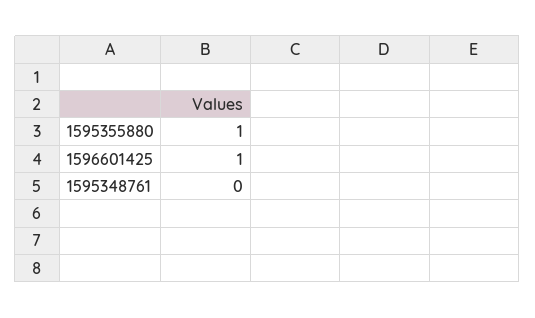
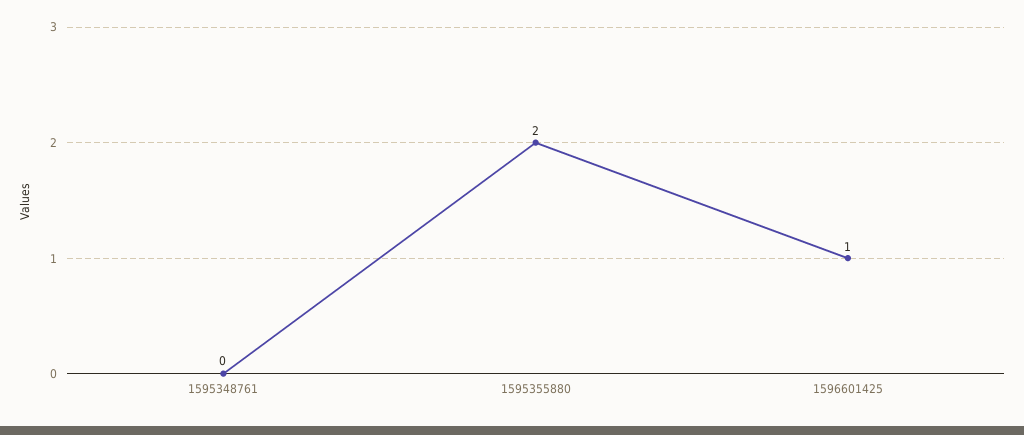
1595355880: 1 -> 2

